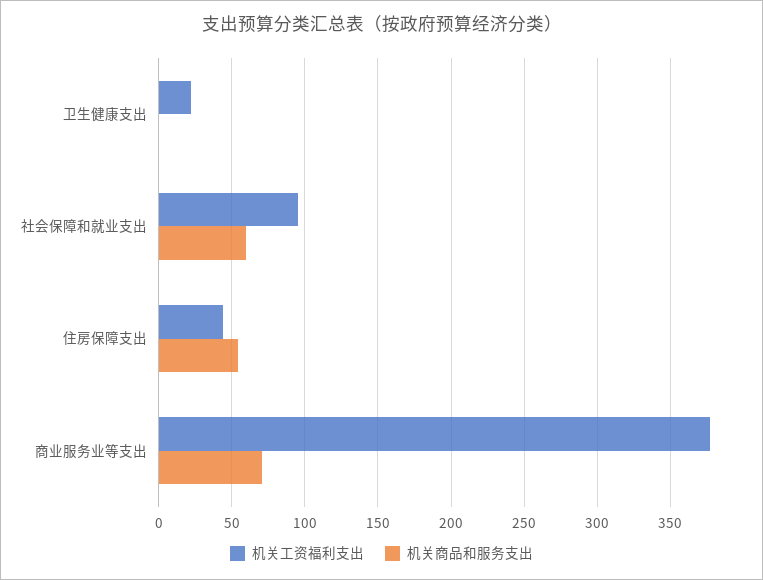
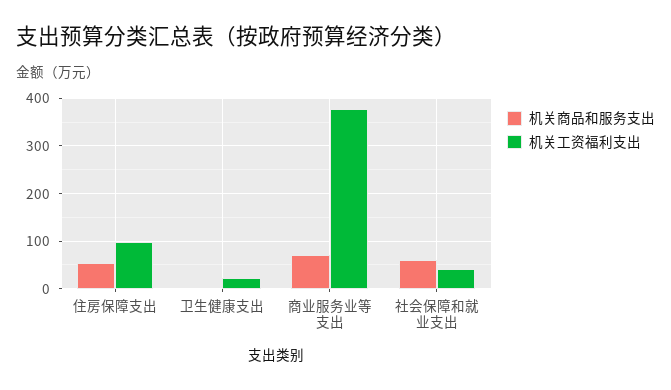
机关工资福利支出, 社会保障和就业支出: 95 -> 40
机关工资福利支出, 住房保障支出: 45 -> 100

